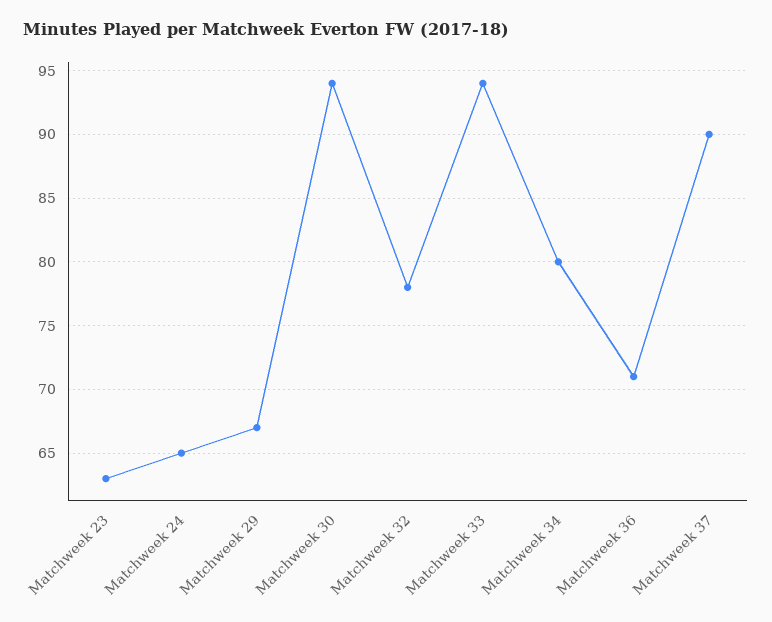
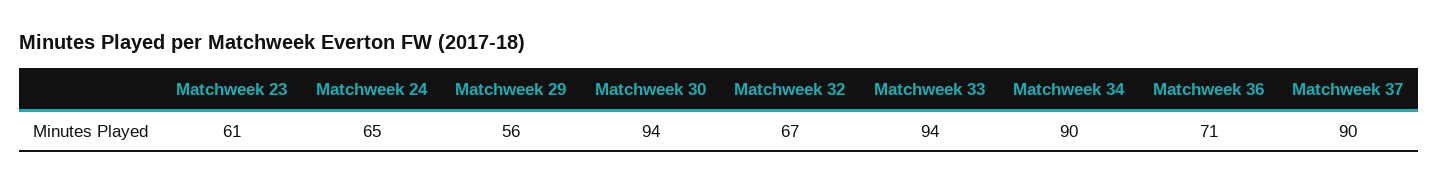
Matchweek 23: 63 -> 61
Matchweek 29: 67 -> 56
Matchweek 32: 78 -> 67
Matchweek 34: 80 -> 90

